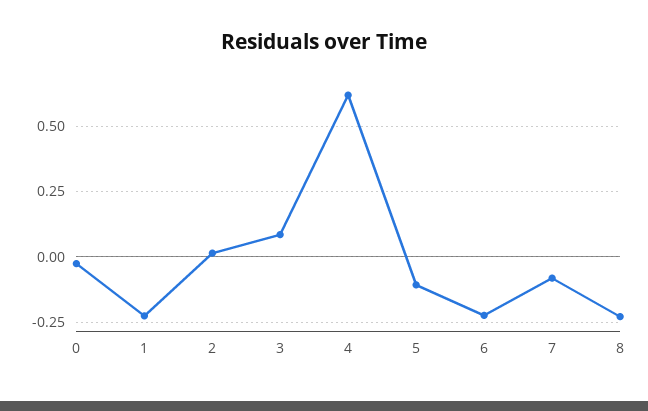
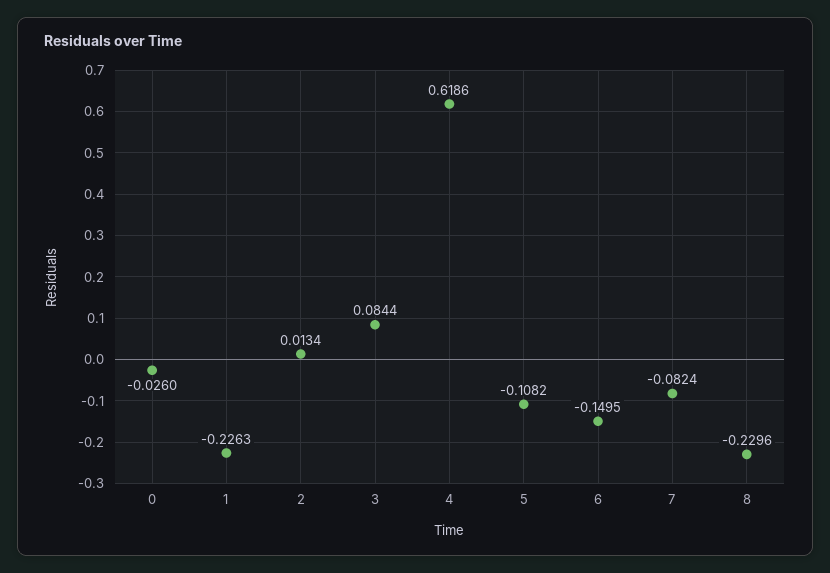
6: -0.225 -> -0.1495

